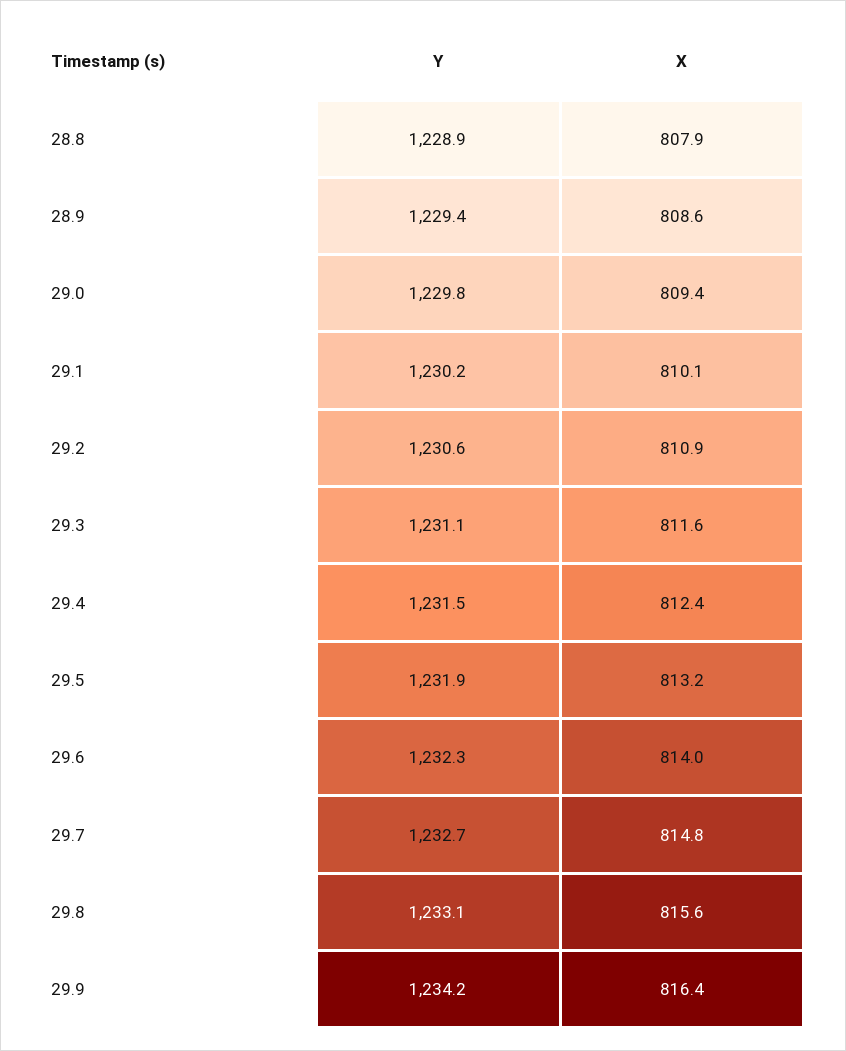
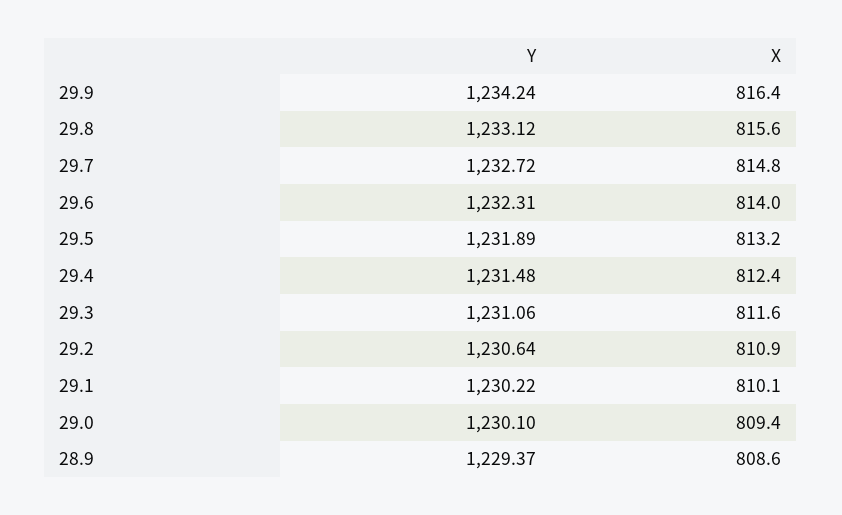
Y, 28.8: 1228.9 -> none
X, 28.8: 807.9 -> none
Y, 29.0: 1229.8 -> 1230.1

